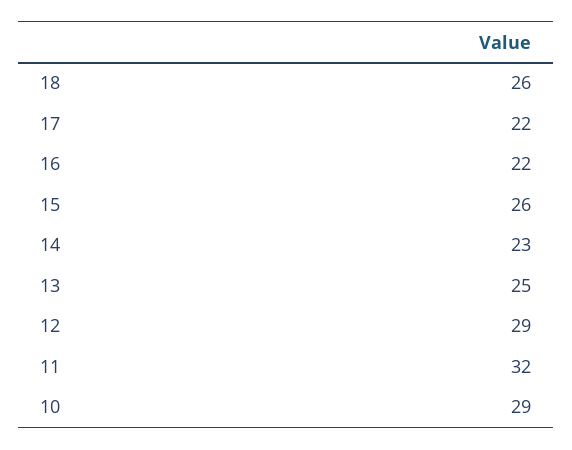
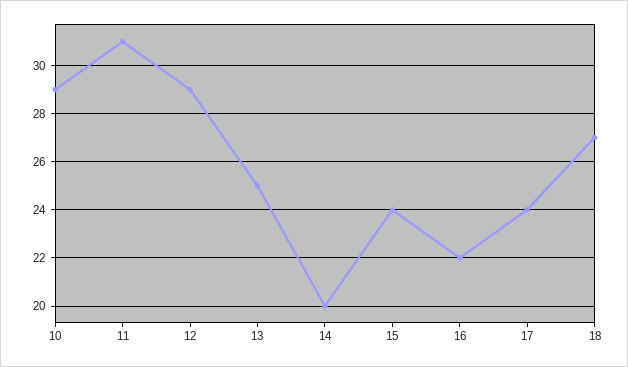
18: 26 -> 27
17: 22 -> 24
15: 26 -> 24
14: 23 -> 20
11: 32 -> 31

